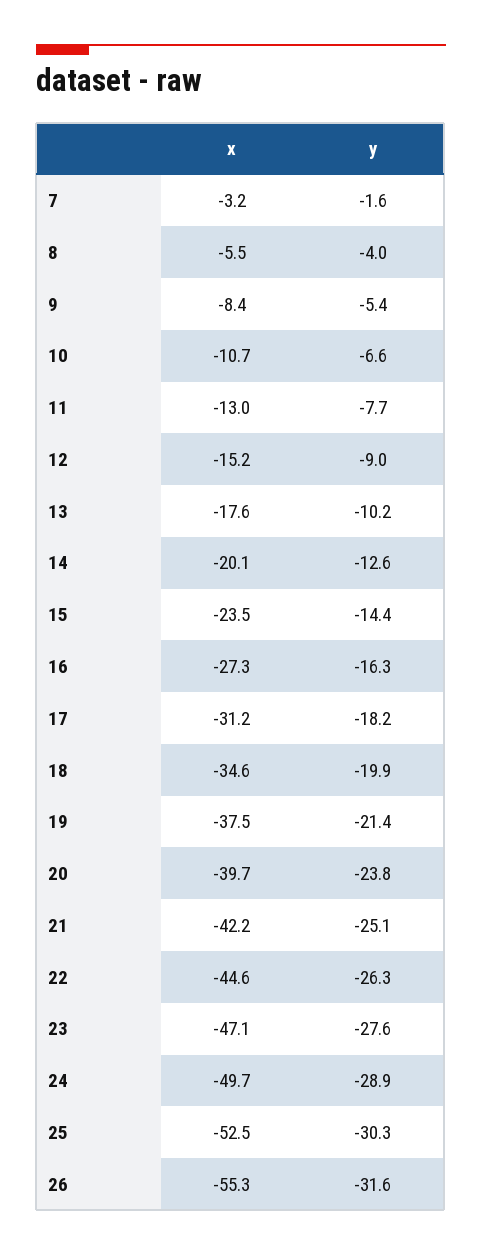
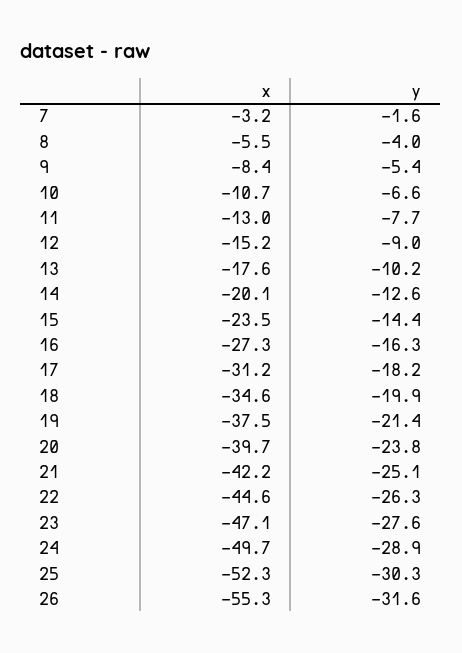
x, 25: -52.5 -> -52.3

